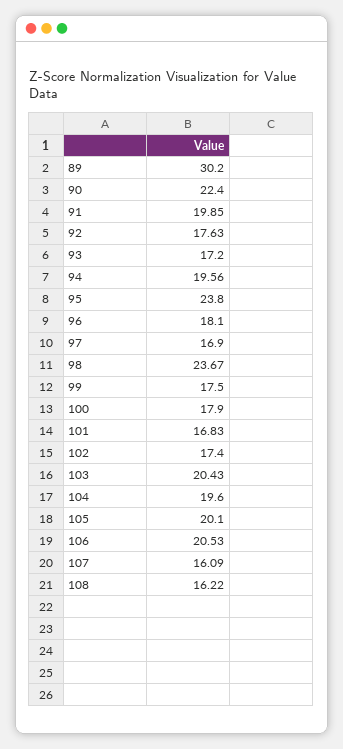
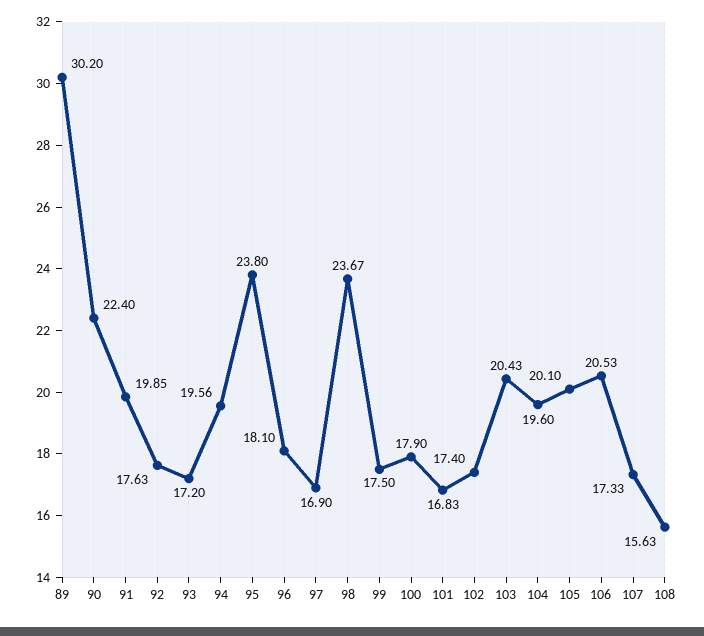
107: 16.09 -> 17.33
108: 16.22 -> 15.63

